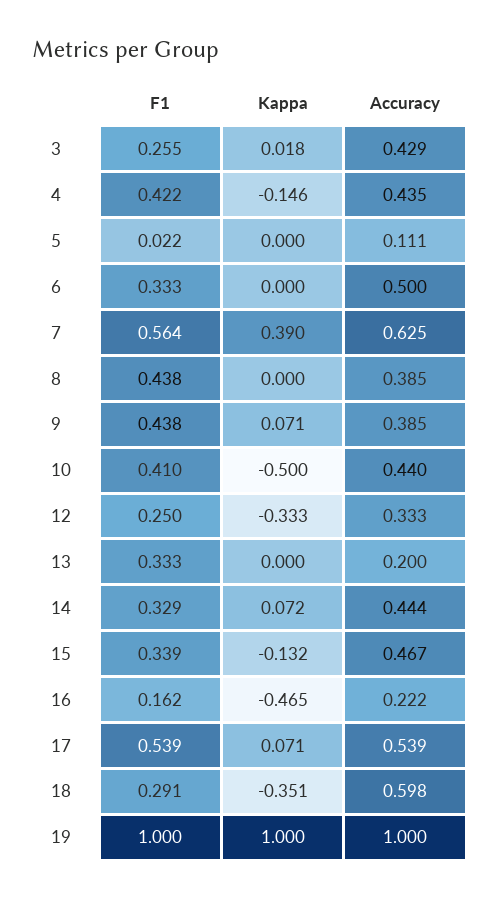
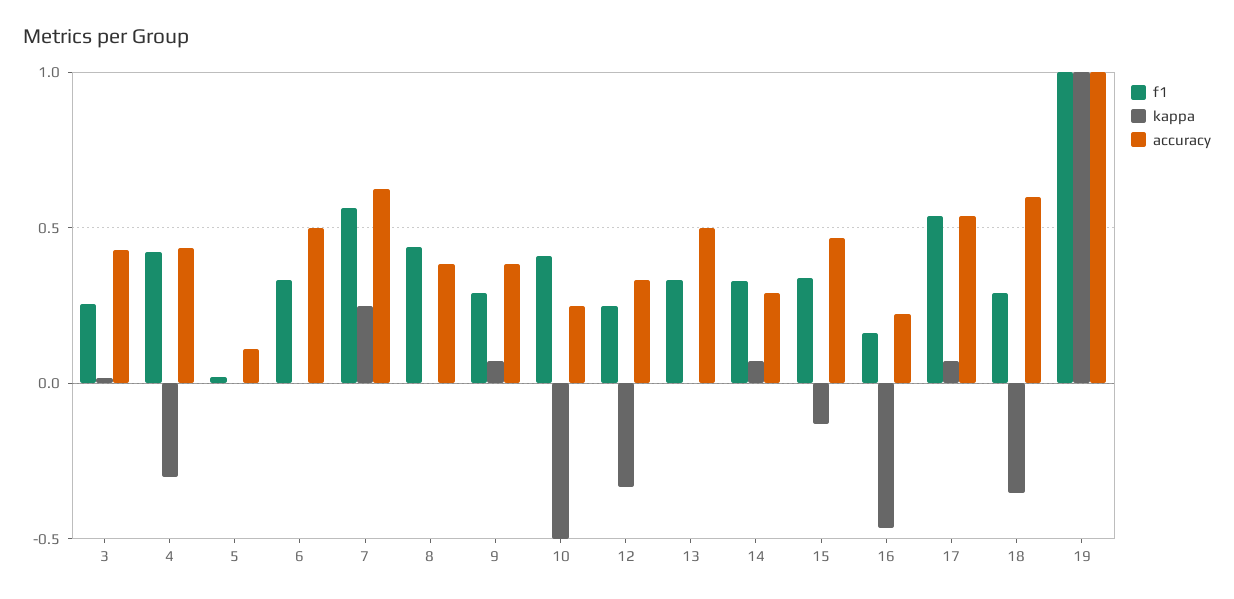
Kappa, 4: -0.146 -> -0.3
Kappa, 7: 0.39 -> 0.25
F1, 9: 0.438 -> 0.3
Accuracy, 10: 0.44 -> 0.25
Accuracy, 13: 0.2 -> 0.5
Accuracy, 14: 0.444 -> 0.3

